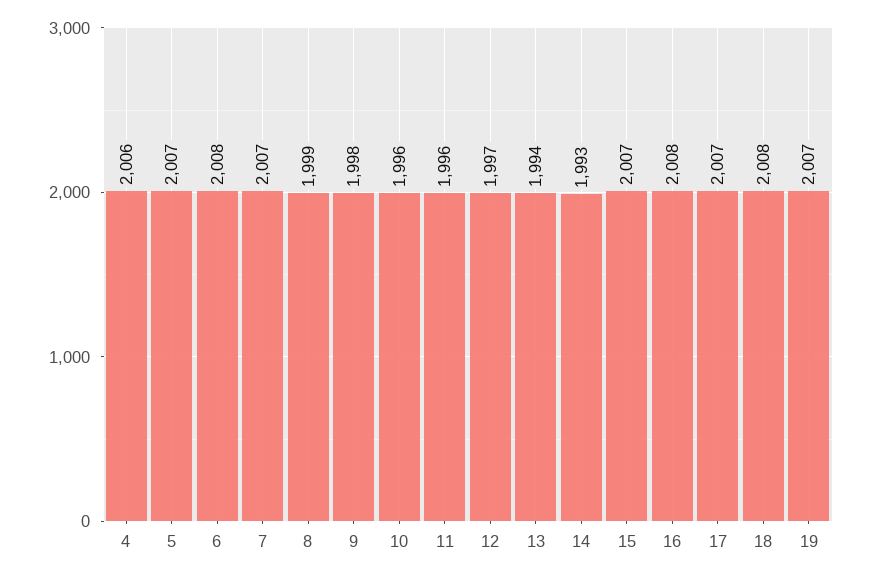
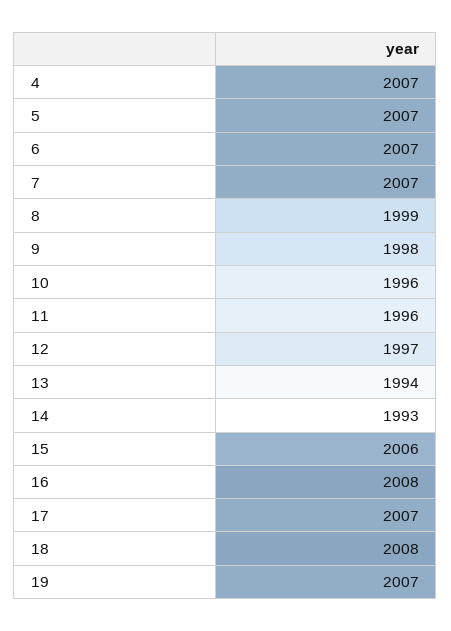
4: 2006 -> 2007
6: 2008 -> 2007
15: 2007 -> 2006

